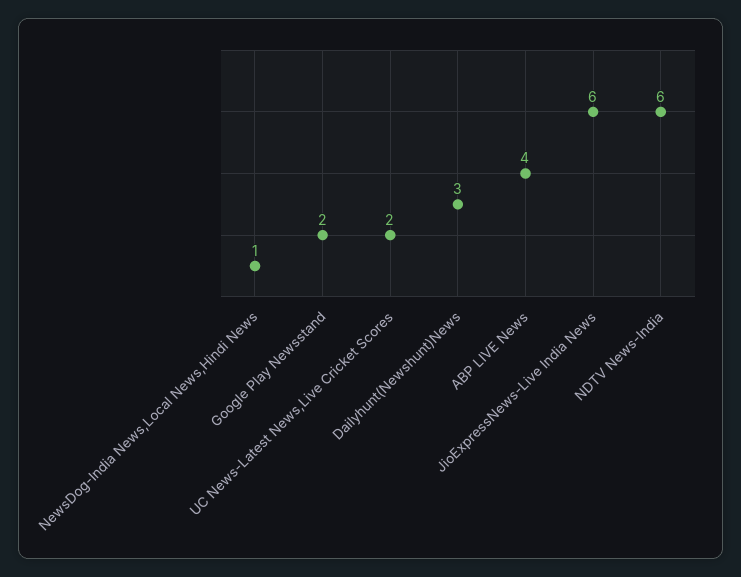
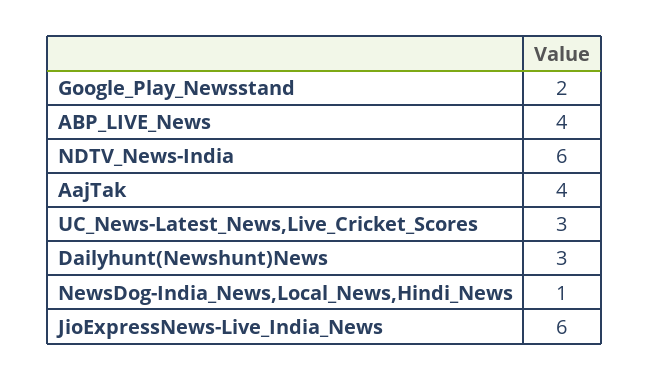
UC News-Latest News,Live Cricket Scores: 2 -> 3
AajTak: none -> 4

